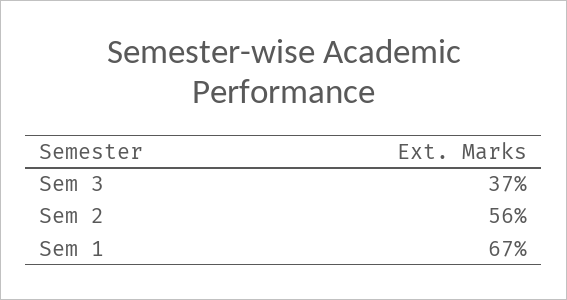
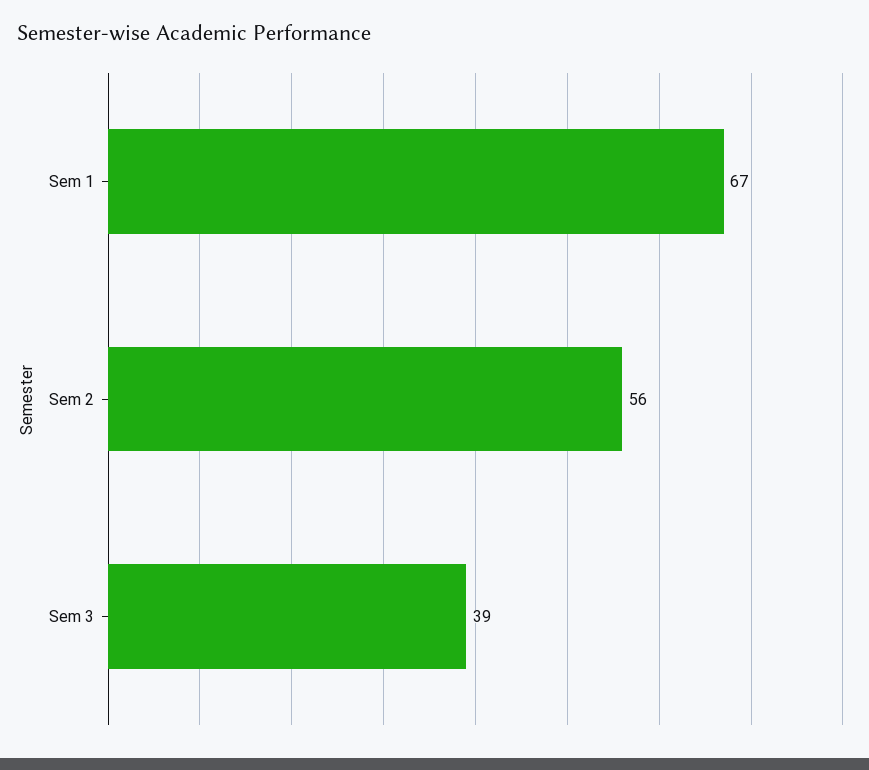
Sem 3: 37 -> 39

